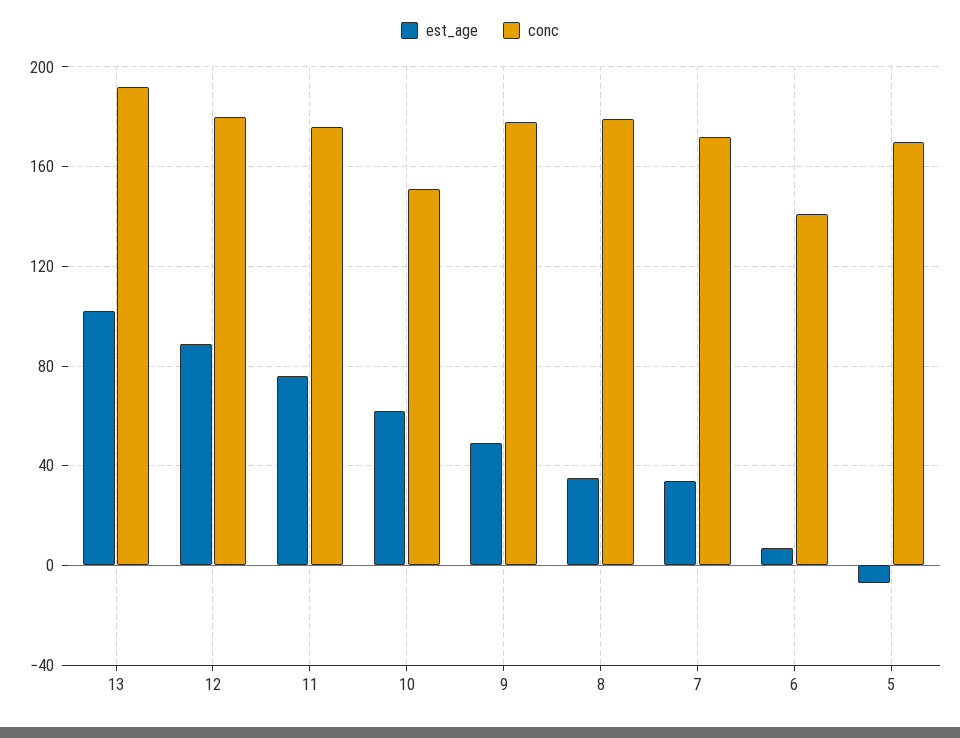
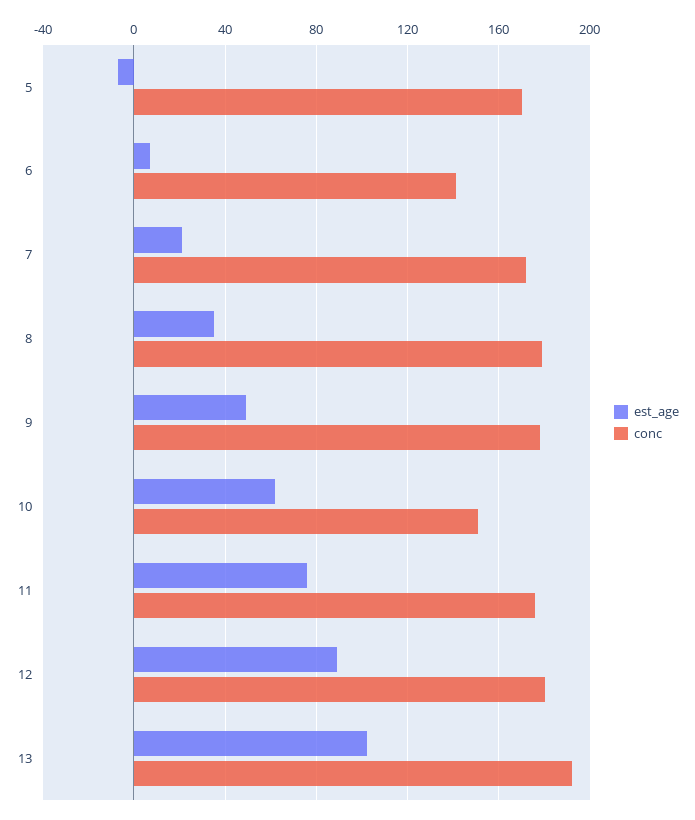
est_age, 7: 35 -> 20

